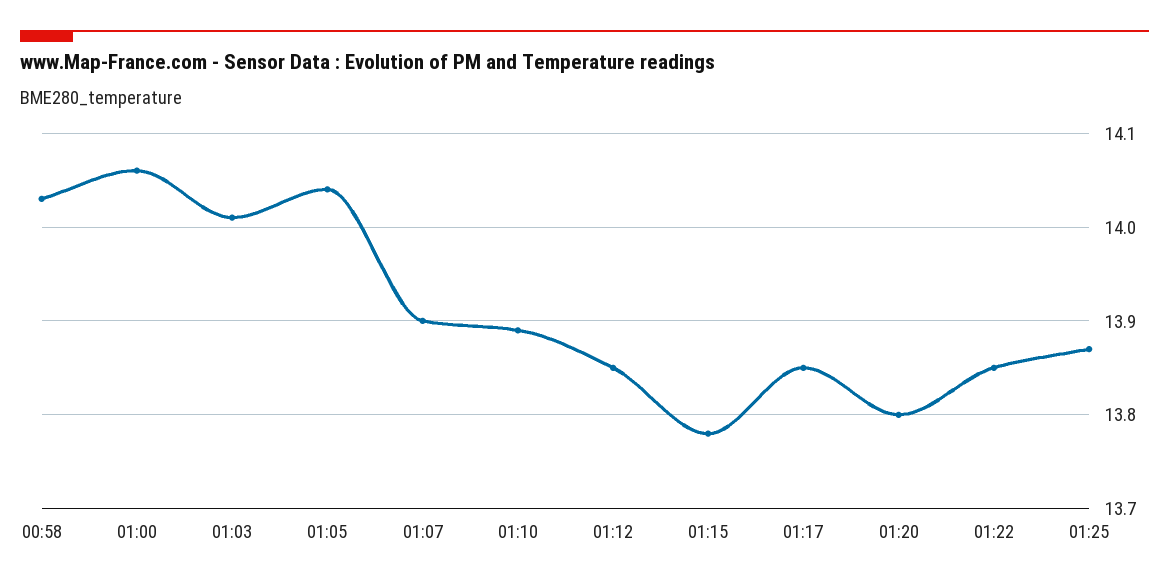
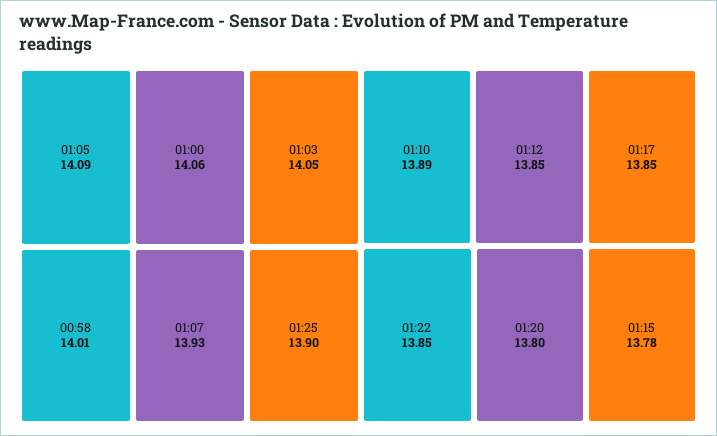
00:58: 14.03 -> 14.01
01:03: 14.01 -> 14.05
01:05: 14.04 -> 14.09
01:07: 13.9 -> 13.93
01:25: 13.87 -> 13.9

